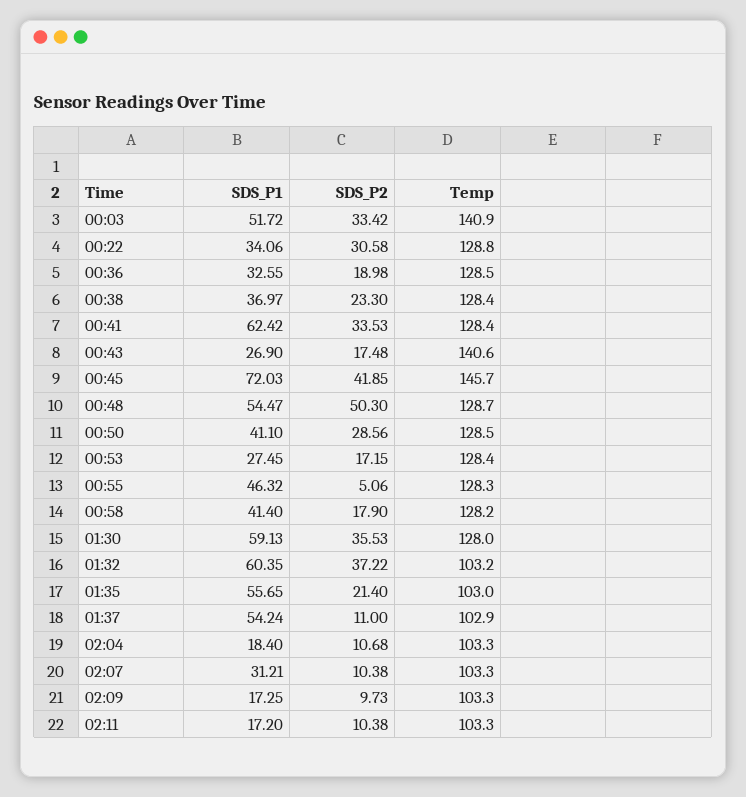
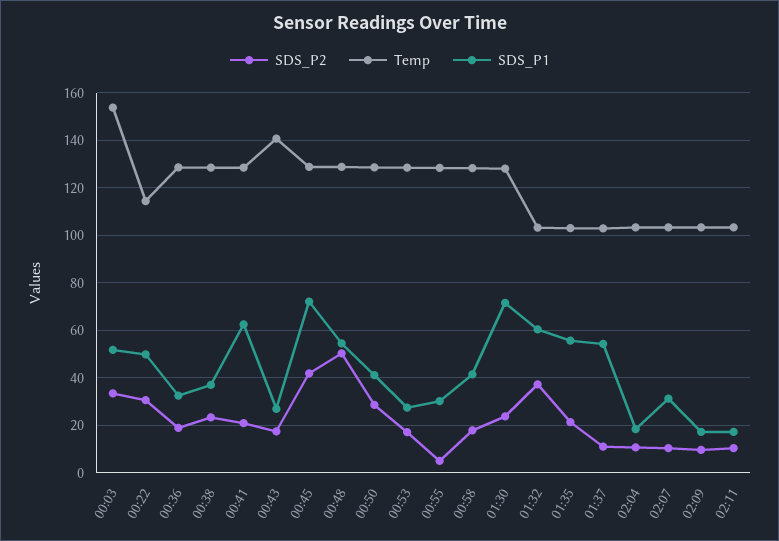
Temp, 00:03: 140.9 -> 155
SDS_P1, 00:22: 34.06 -> 50
Temp, 00:22: 128.8 -> 115
SDS_P2, 00:41: 33.53 -> 20
Temp, 00:45: 145.7 -> 130
SDS_P1, 00:55: 46.32 -> 30
SDS_P1, 01:30: 59.13 -> 70
SDS_P2, 01:30: 35.53 -> 25

